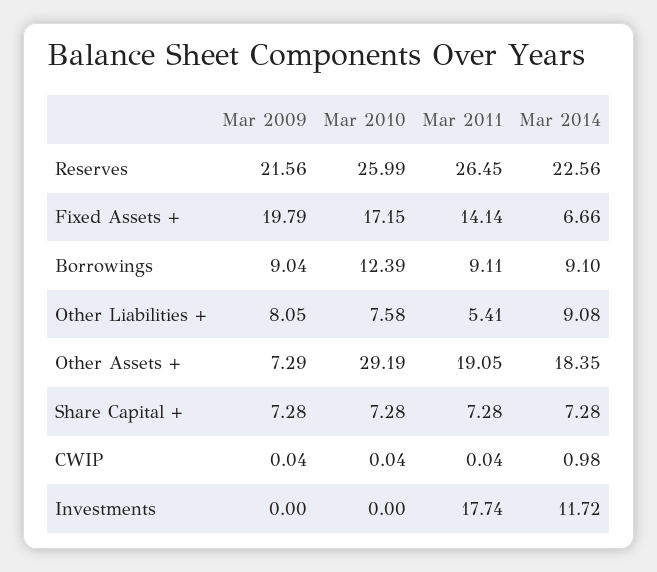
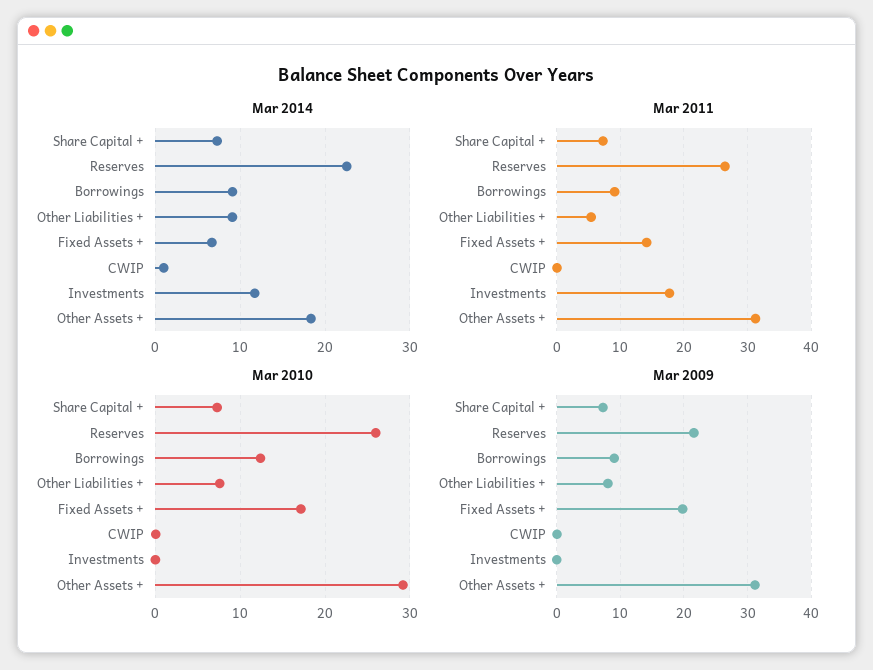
Mar 2009, Other Assets +: 7.29 -> 31
Mar 2011, Other Assets +: 19.05 -> 31

